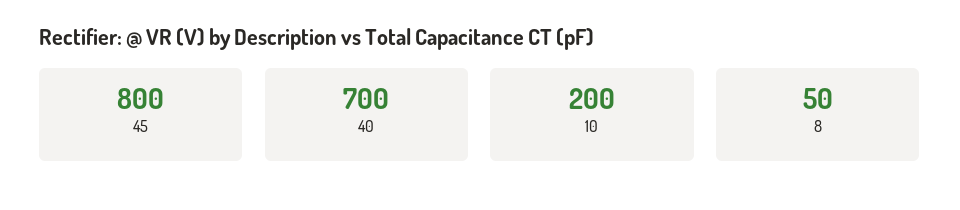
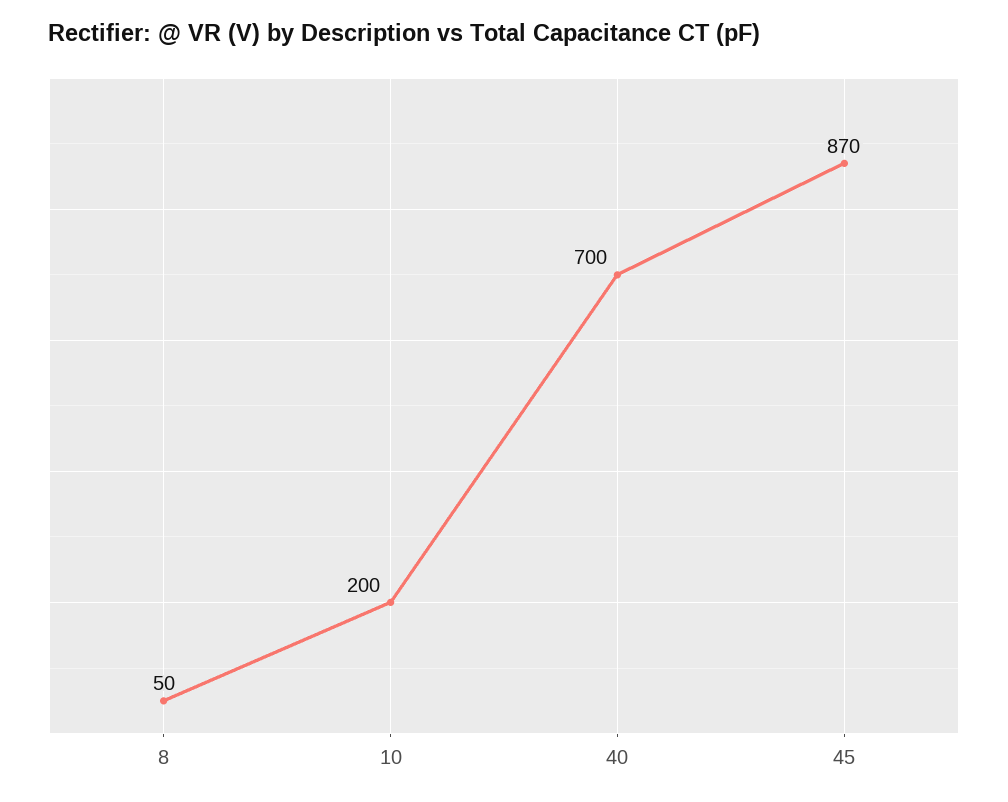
45: 800 -> 870

